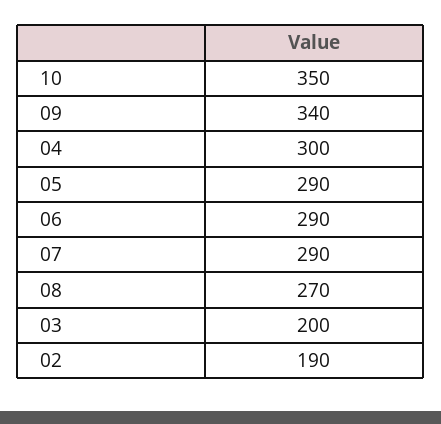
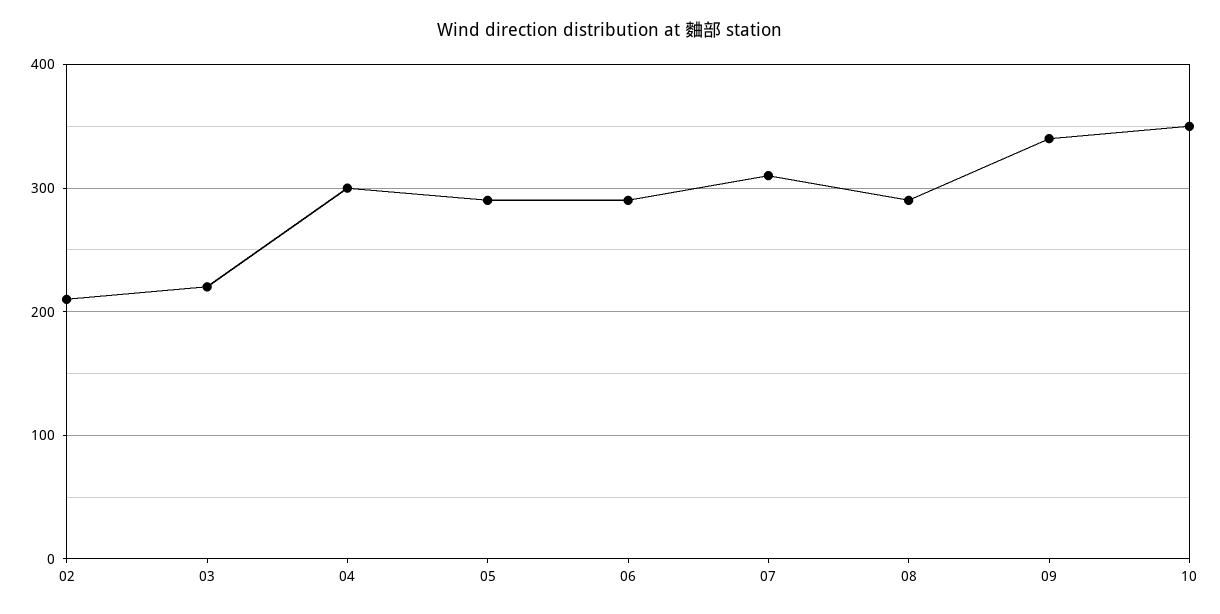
07: 290 -> 310
08: 270 -> 290
03: 200 -> 220
02: 190 -> 210

